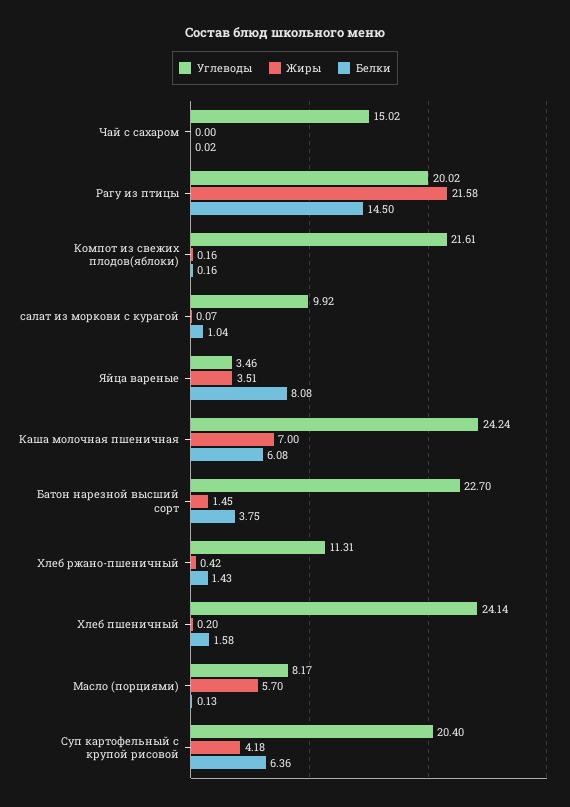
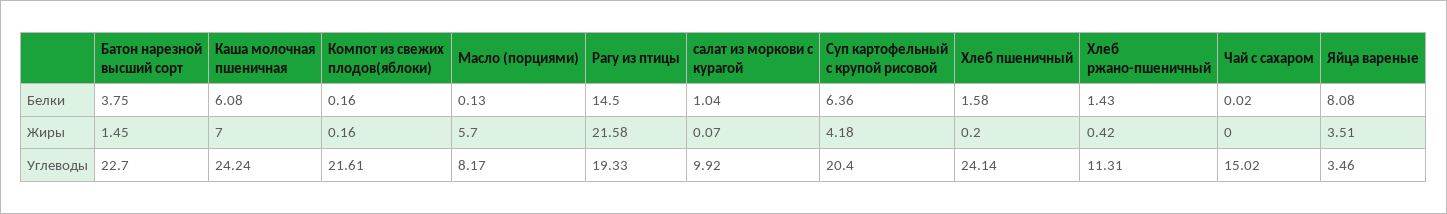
Углеводы, Рагу из птицы: 20.02 -> 19.33

